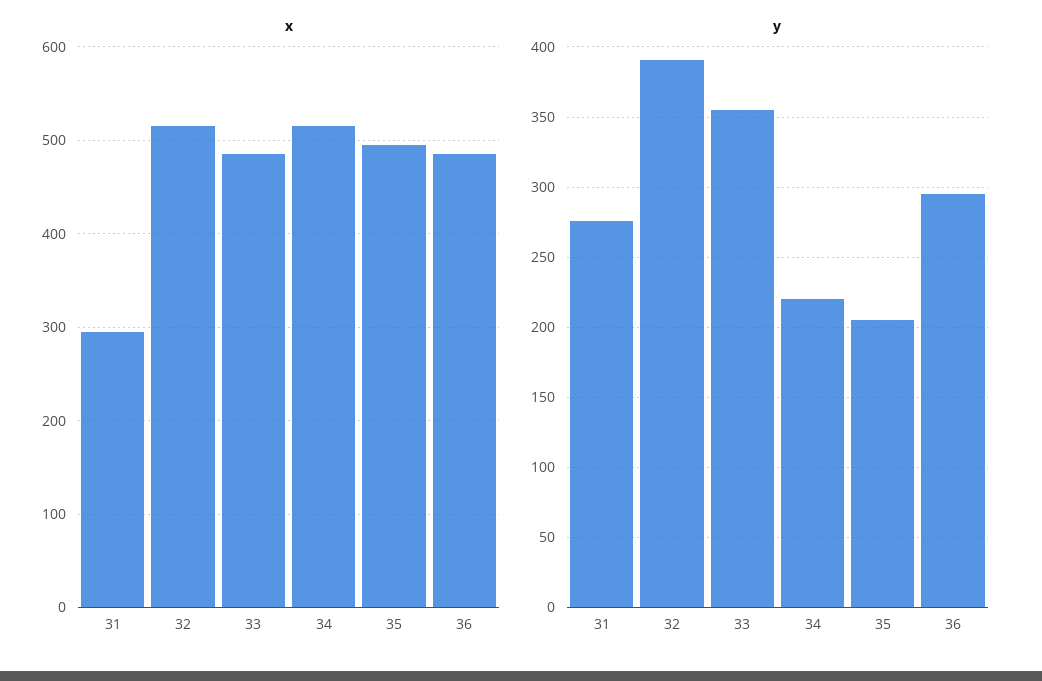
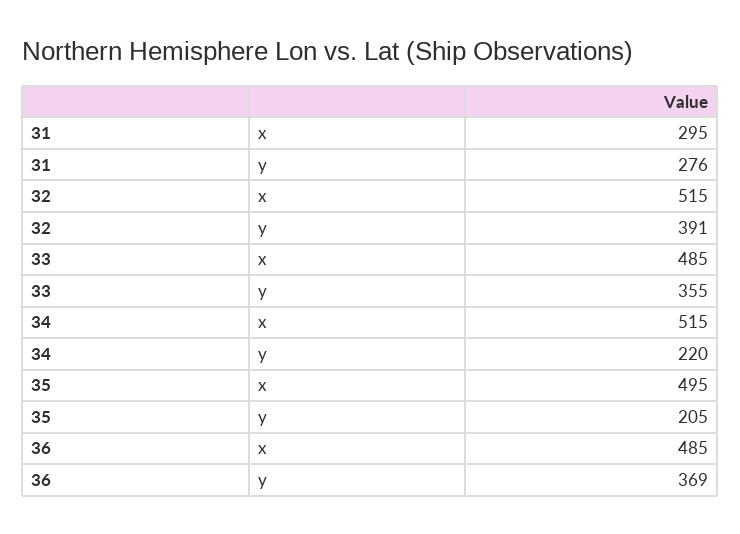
y, 36: 295 -> 369

